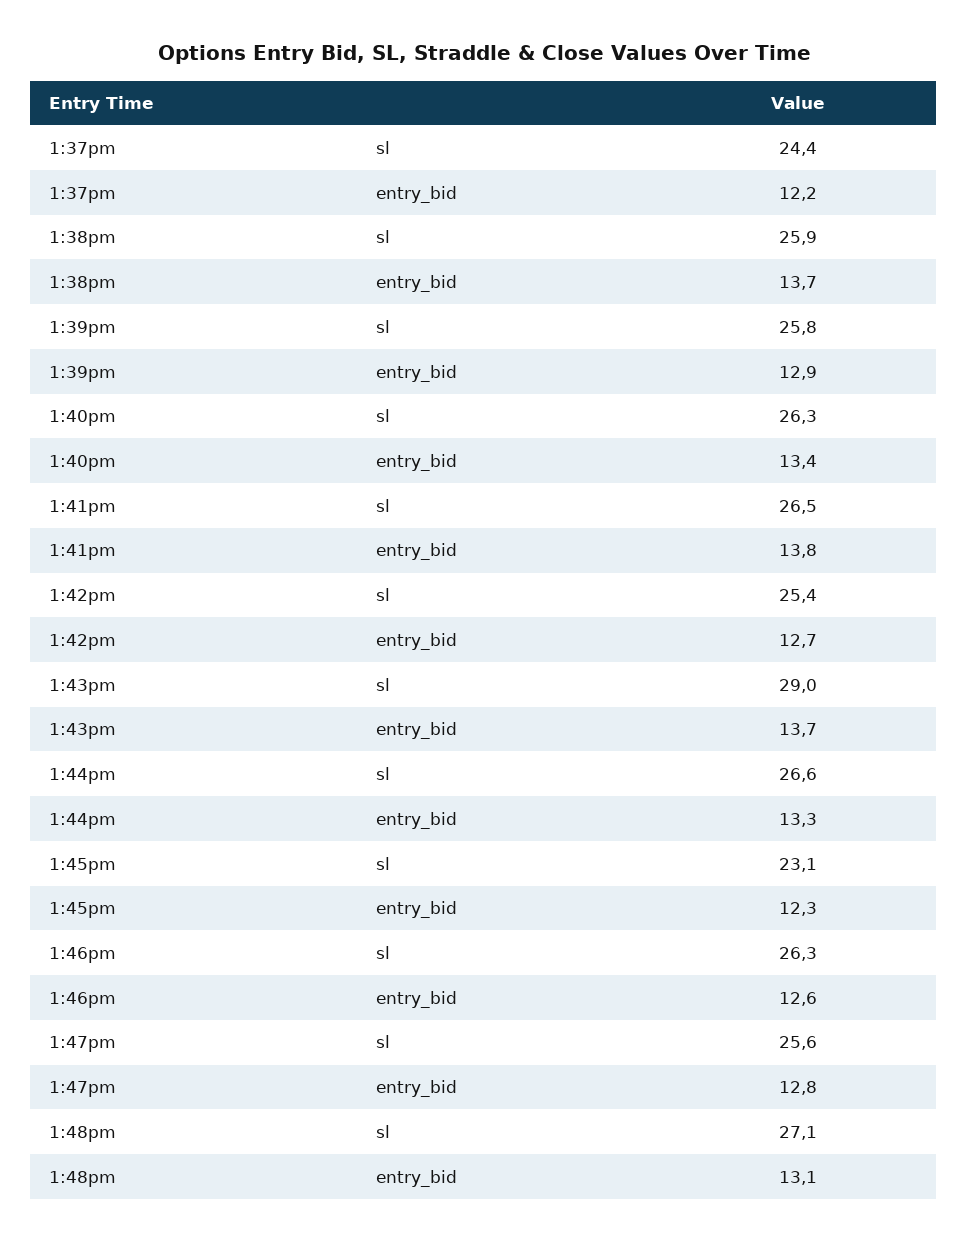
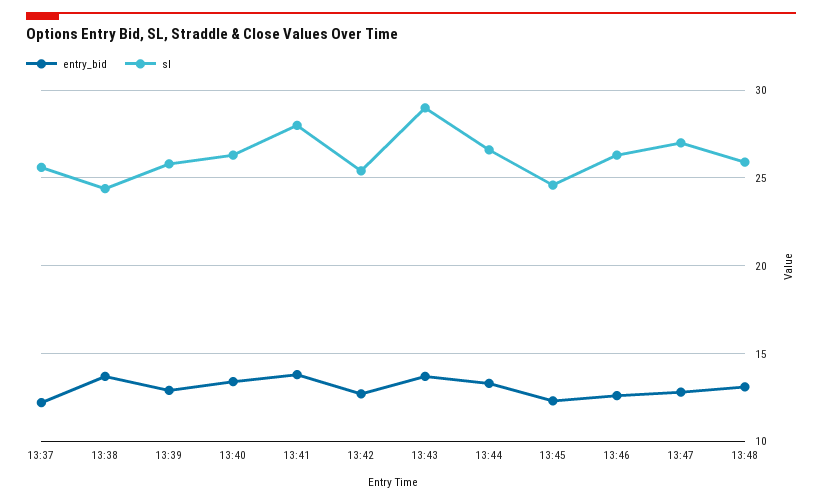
sl, 1:37pm: 24.4 -> 25.5
sl, 1:38pm: 25.9 -> 24.5
sl, 1:41pm: 26.5 -> 28
sl, 1:45pm: 23.1 -> 24.5
sl, 1:47pm: 25.6 -> 27
sl, 1:48pm: 27.1 -> 26

